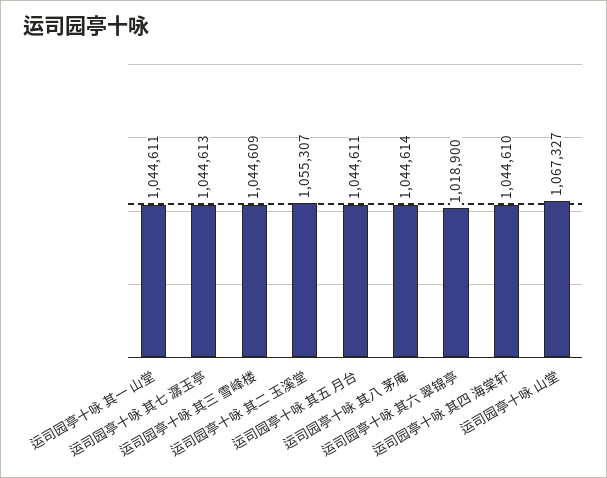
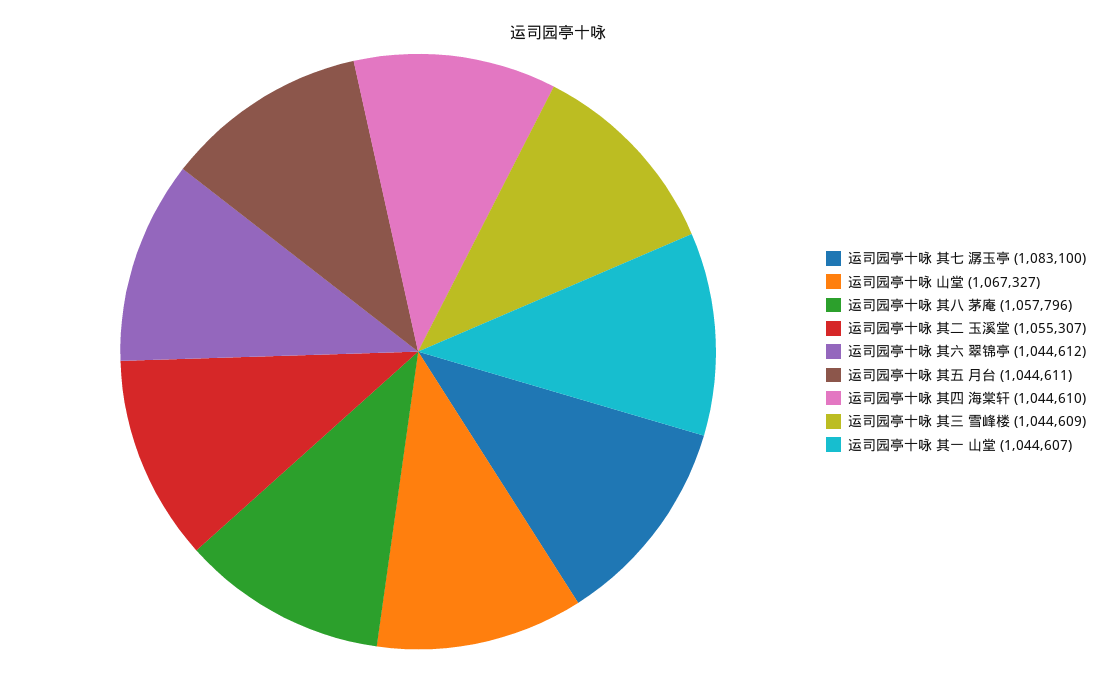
运司园亭十咏 其一 山堂: 1044611 -> 1044607
运司园亭十咏 其七 潺玉亭: 1044613 -> 1083100
运司园亭十咏 其八 茅庵: 1044614 -> 1057796
运司园亭十咏 其六 翠锦亭: 1018900 -> 1044612

